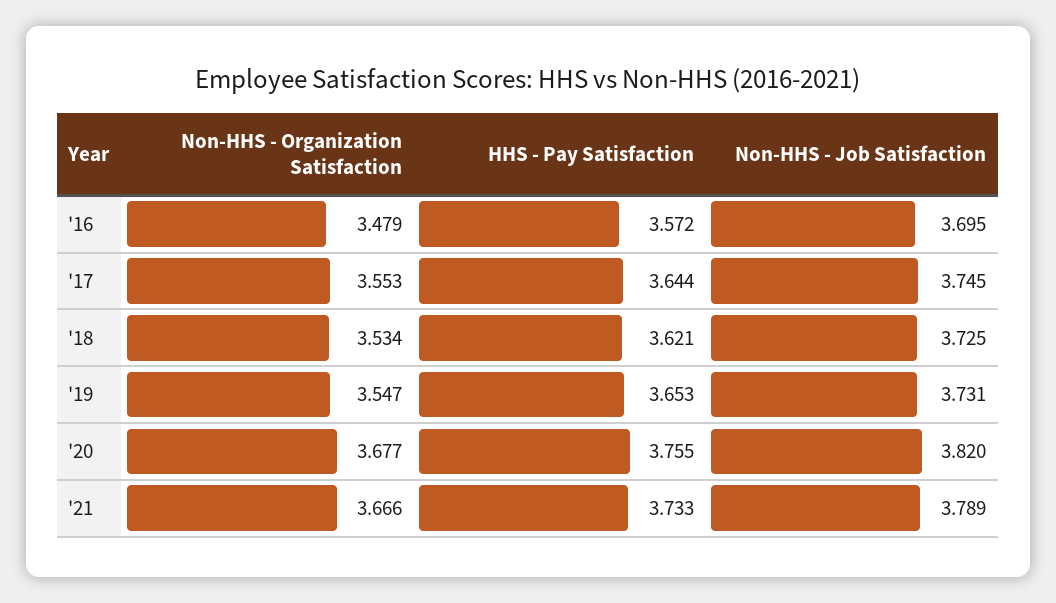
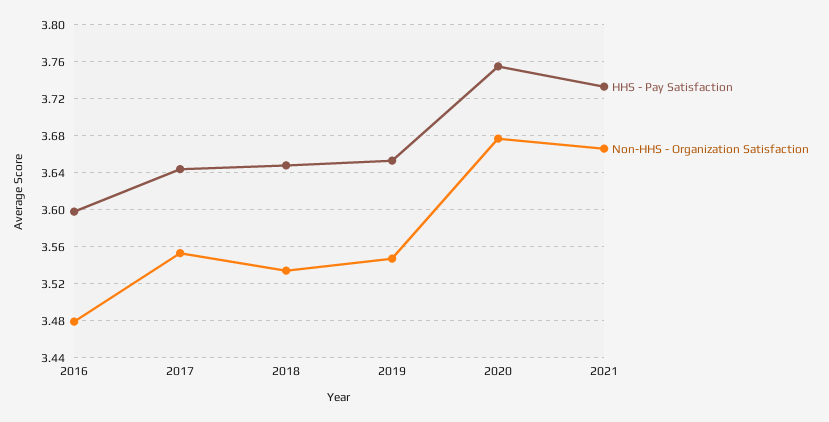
HHS - Pay Satisfaction, '16: 3.572 -> 3.6
Non-HHS - Job Satisfaction, '16: 3.695 -> none
Non-HHS - Job Satisfaction, '17: 3.745 -> none
HHS - Pay Satisfaction, '18: 3.621 -> 3.65
Non-HHS - Job Satisfaction, '18: 3.725 -> none
Non-HHS - Job Satisfaction, '19: 3.731 -> none
Non-HHS - Job Satisfaction, '20: 3.82 -> none
Non-HHS - Job Satisfaction, '21: 3.789 -> none

